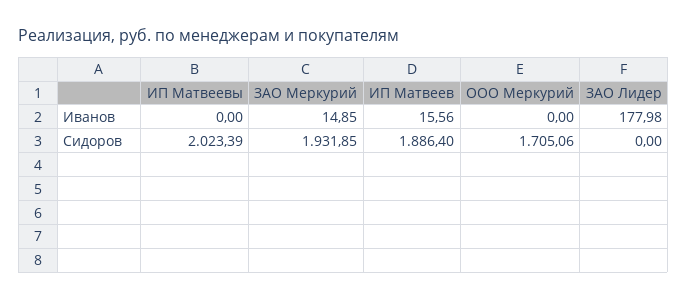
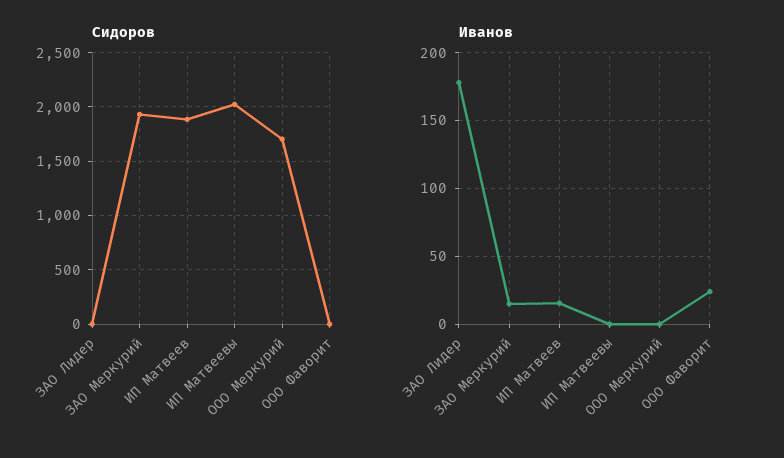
Сидоров, ООО Фаворит: none -> 0
Иванов, ООО Фаворит: none -> 25

